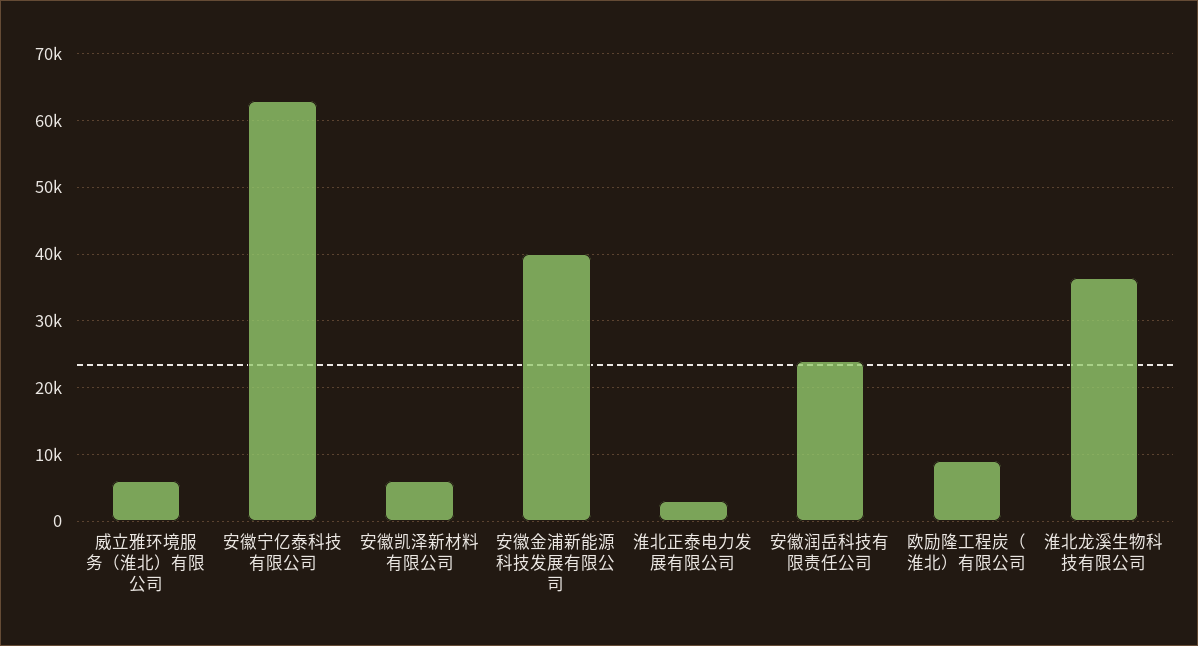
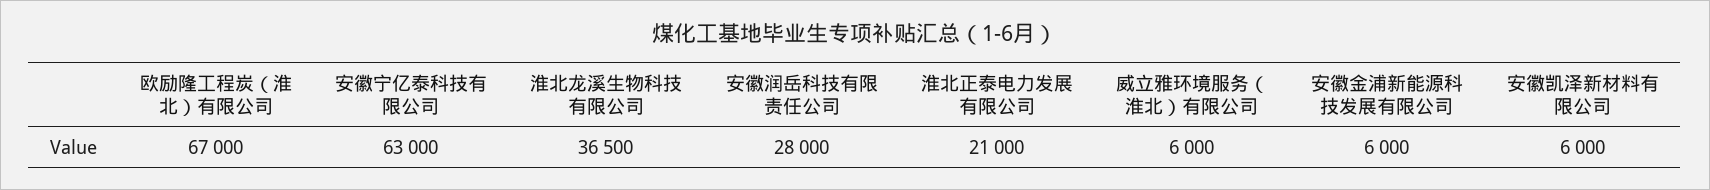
安徽金浦新能源科技发展有限公司: 40000 -> 6000
淮北正泰电力发展有限公司: 3000 -> 21000
安徽润岳科技有限责任公司: 24000 -> 28000
欧励隆工程炭（淮北）有限公司: 9000 -> 67000

